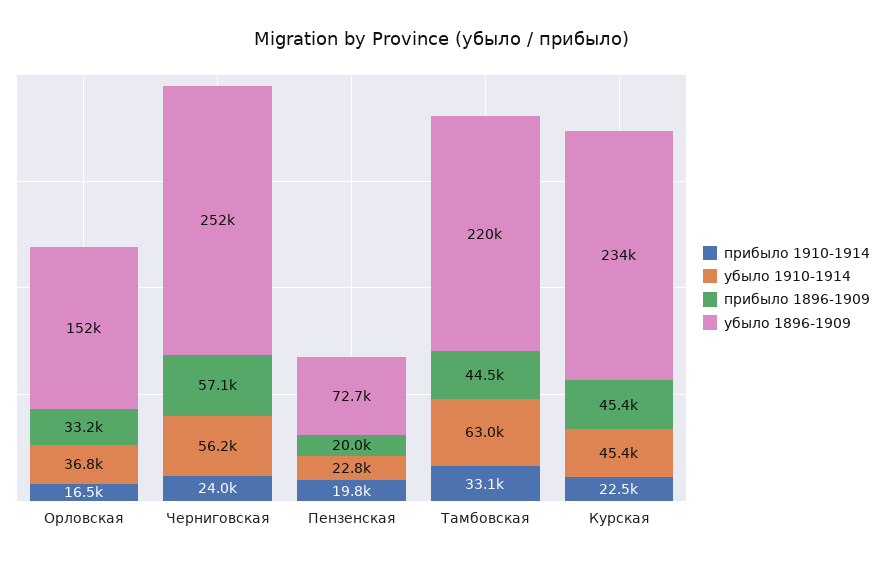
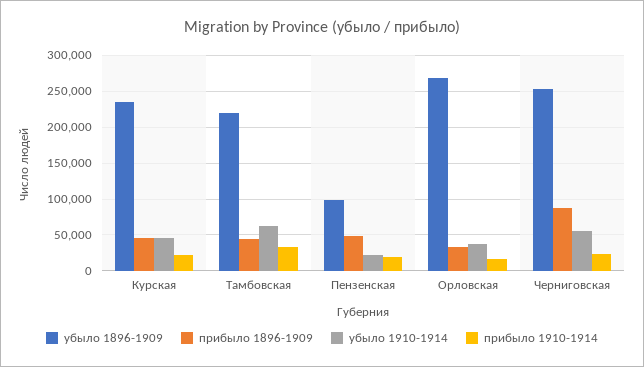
убыло 1896-1909, Орловская: 152000 -> 270000
прибыло 1896-1909, Черниговская: 57100 -> 90000
прибыло 1896-1909, Пензенская: 20000 -> 50000
убыло 1896-1909, Пензенская: 72700 -> 100000

